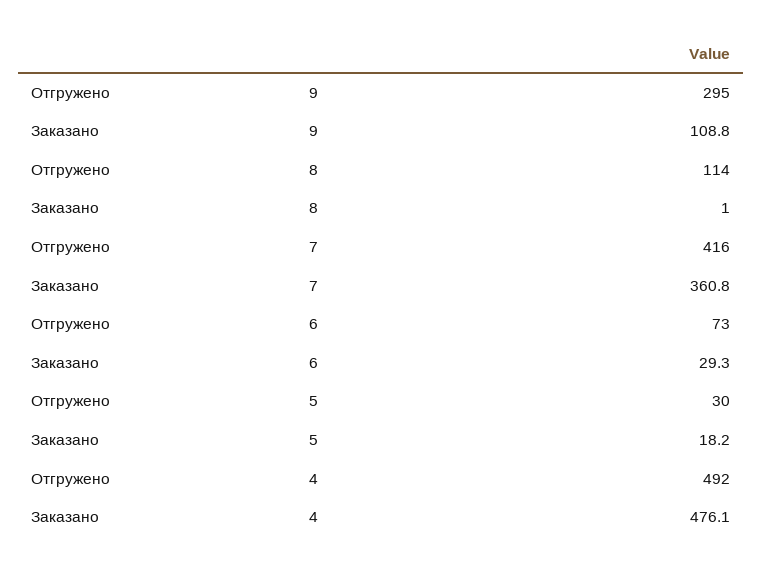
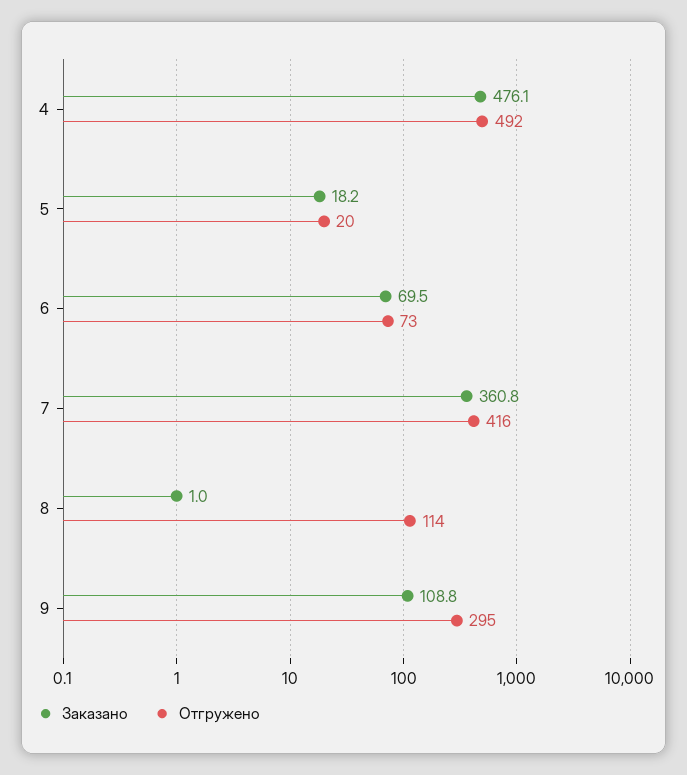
Заказано, 6: 29.3 -> 69.5
Отгружено, 5: 30 -> 20

